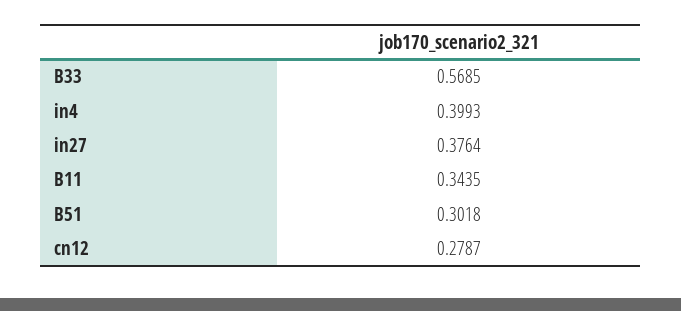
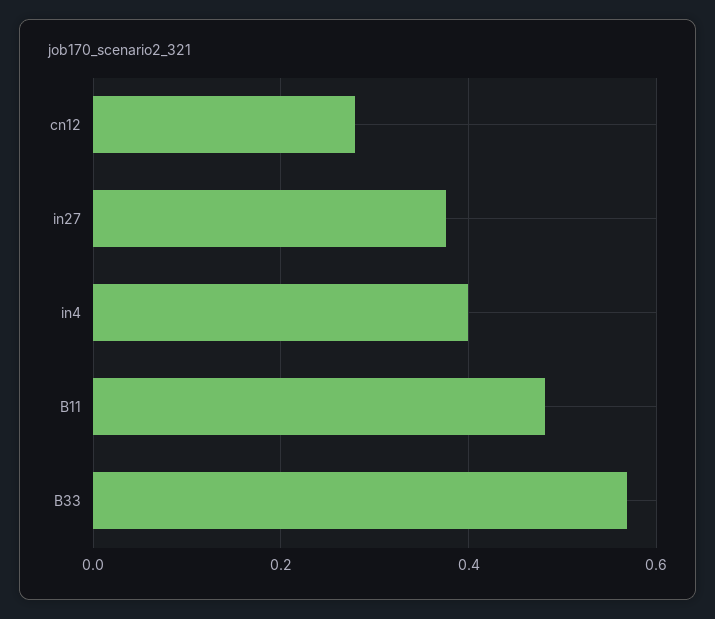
B11: 0.3435 -> 0.48
B51: 0.3018 -> none

